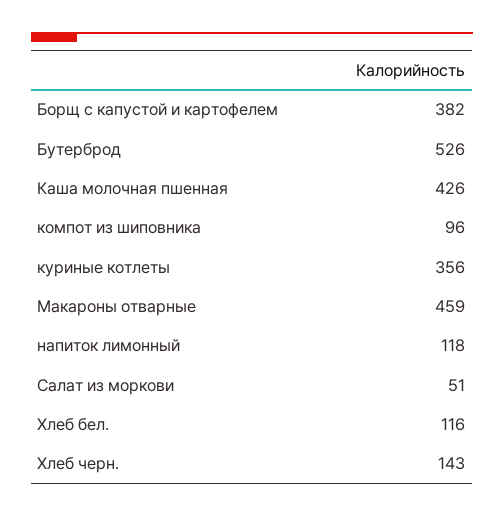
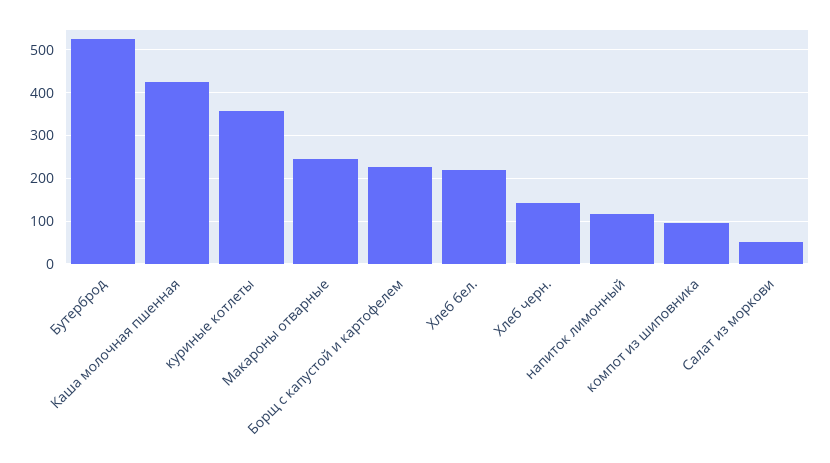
Борщ с капустой и картофелем: 382 -> 220
Макароны отварные: 459 -> 240
Хлеб бел.: 116 -> 220

